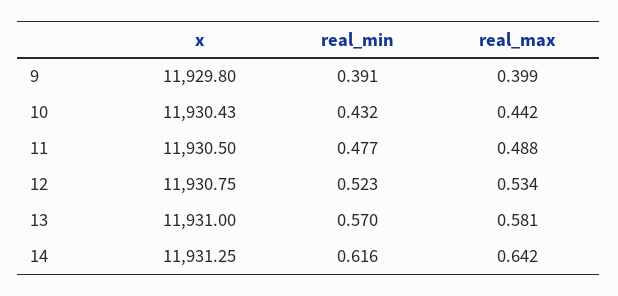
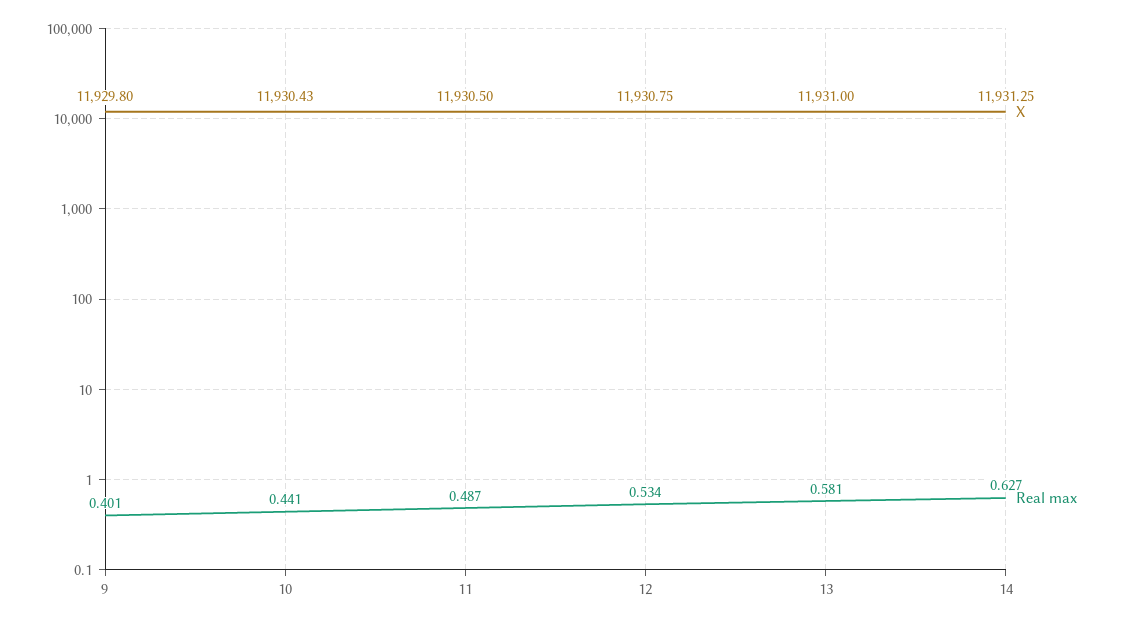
real_min, 9: 0.391 -> none
real_max, 9: 0.399 -> 0.401
real_min, 10: 0.432 -> none
real_max, 10: 0.442 -> 0.441
real_min, 11: 0.477 -> none
real_max, 11: 0.488 -> 0.487
real_min, 12: 0.523 -> none
real_min, 13: 0.57 -> none
real_min, 14: 0.616 -> none
real_max, 14: 0.642 -> 0.627

